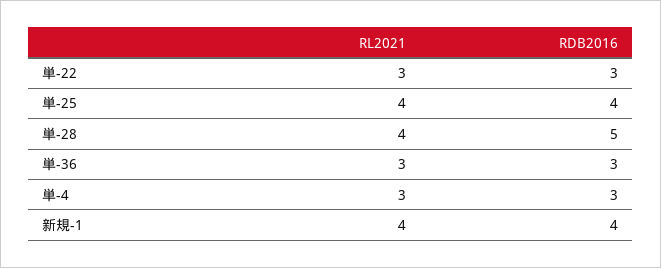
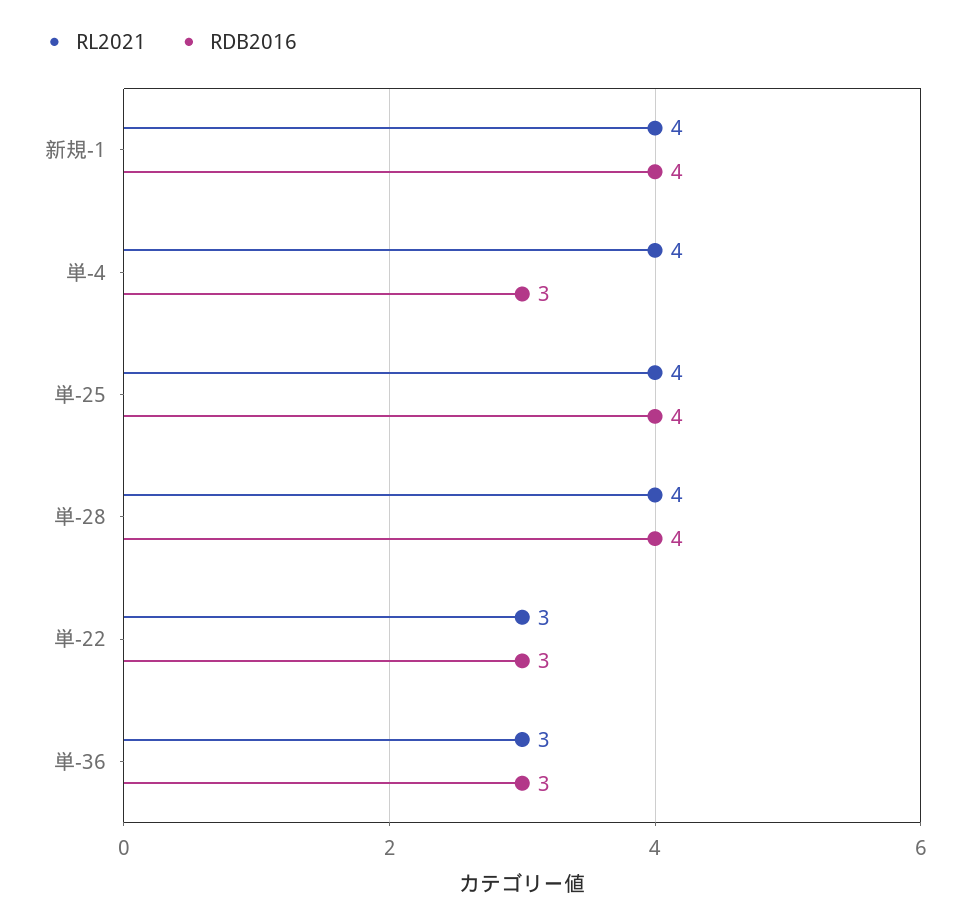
RDB2016, 単-28: 5 -> 4
RL2021, 単-4: 3 -> 4

